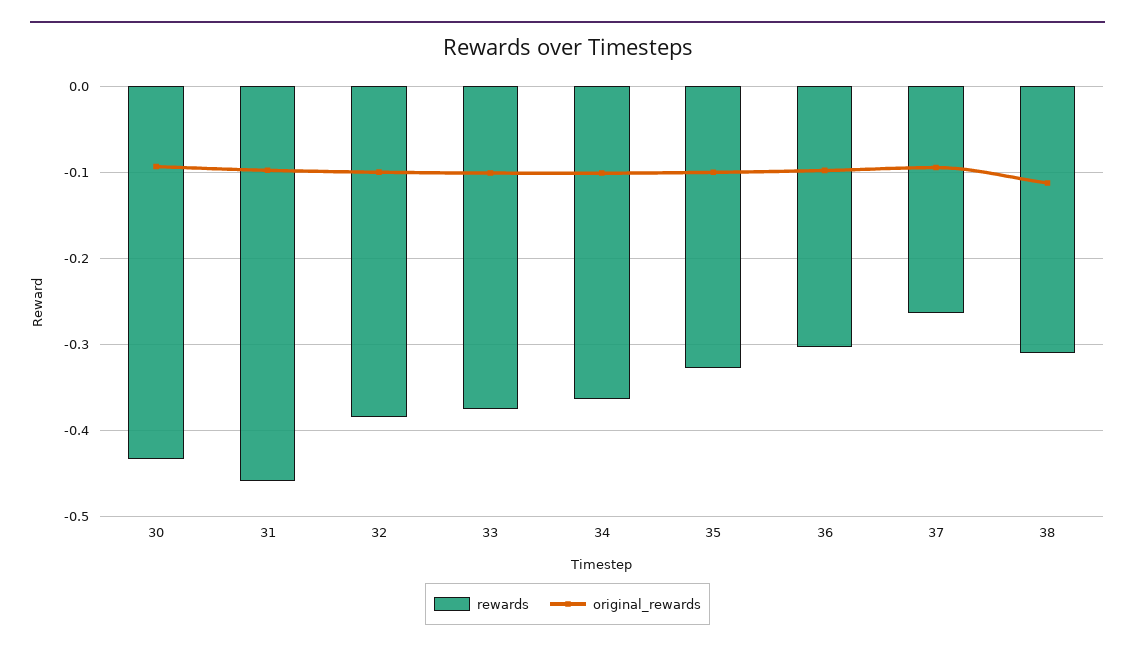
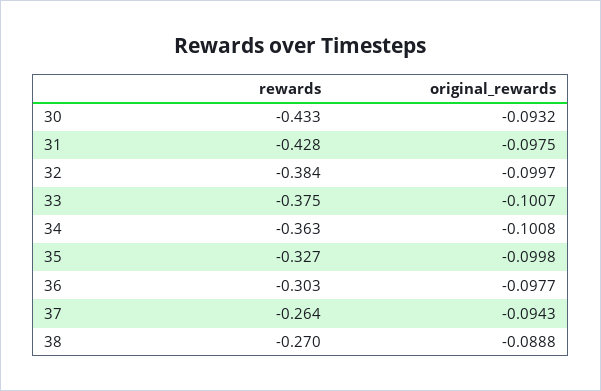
rewards, 31: -0.46 -> -0.428
rewards, 38: -0.31 -> -0.27
original_rewards, 38: -0.11 -> -0.0888

